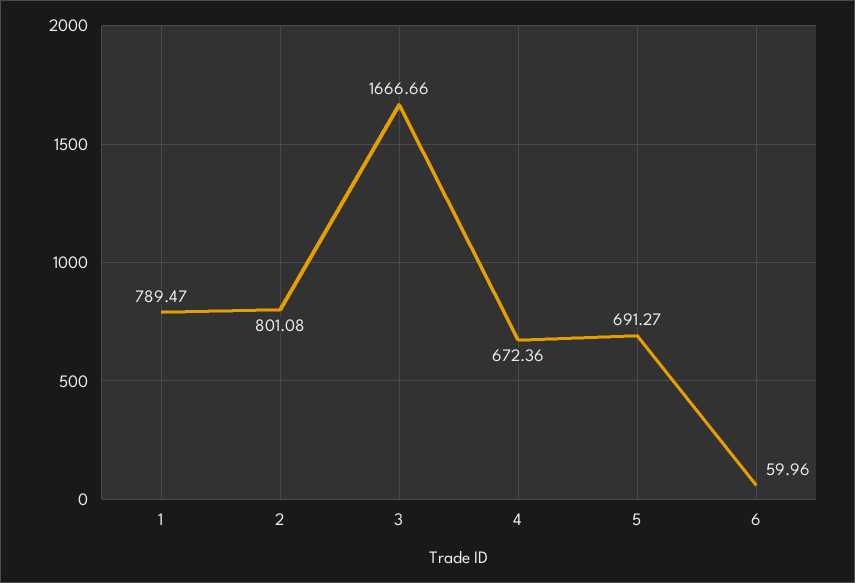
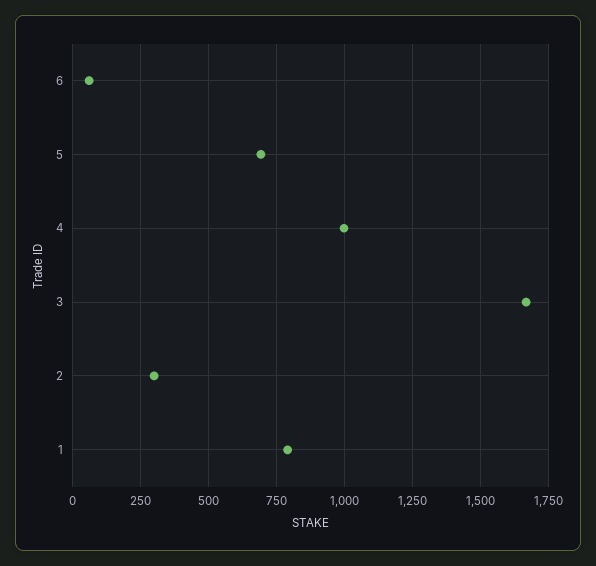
2: 801.08 -> 300
4: 672.36 -> 1000

